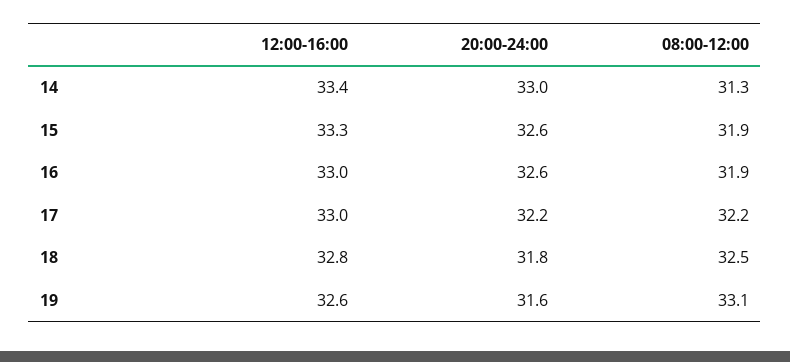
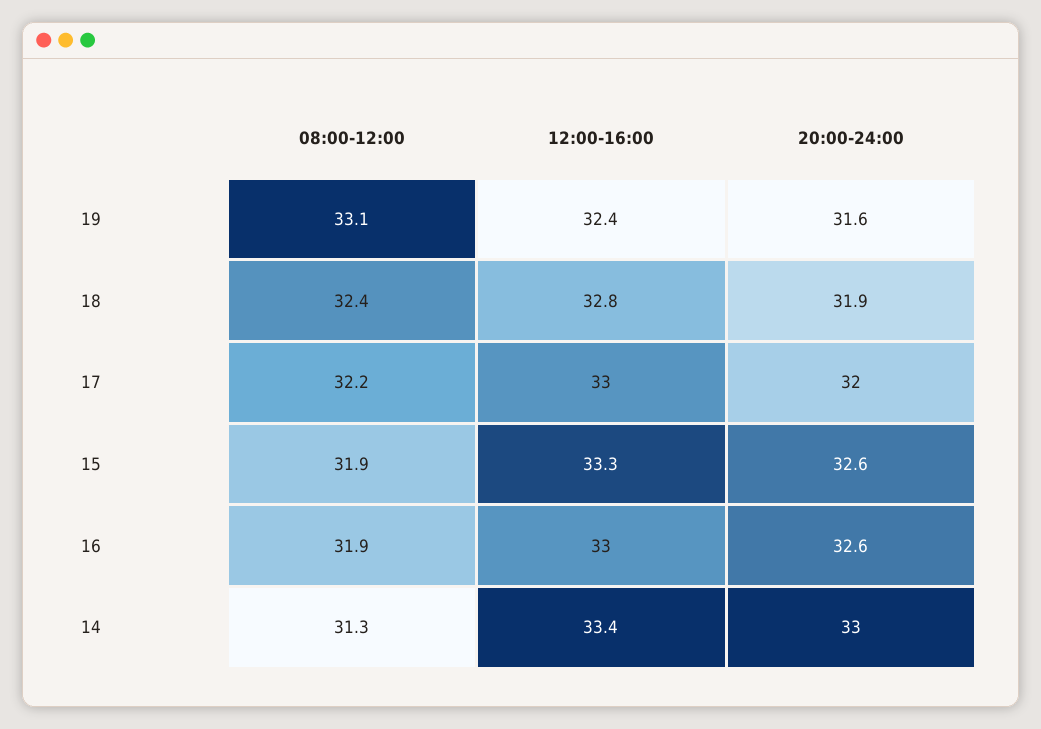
20:00-24:00, 17: 32.2 -> 32
20:00-24:00, 18: 31.8 -> 31.9
08:00-12:00, 18: 32.5 -> 32.4
12:00-16:00, 19: 32.6 -> 32.4

